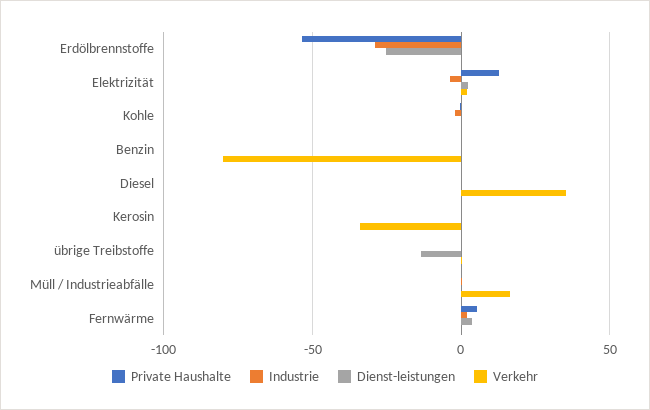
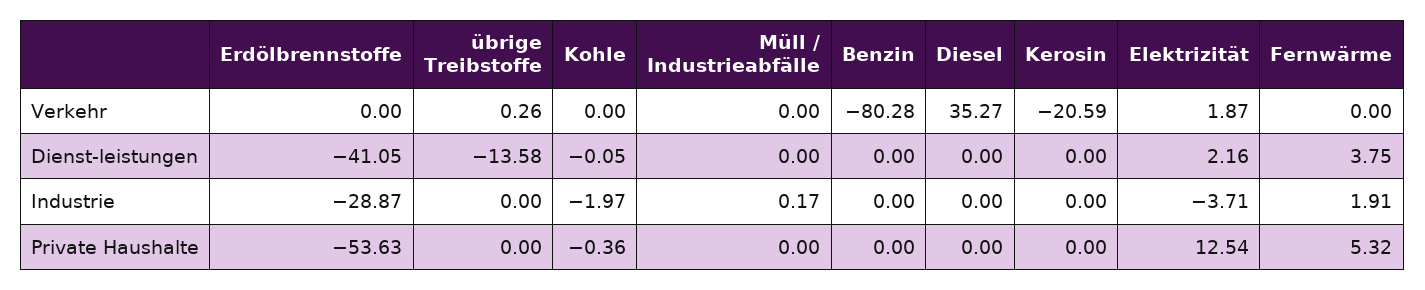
Dienst-leistungen, Erdölbrennstoffe: -25 -> -41.05
Verkehr, Kerosin: -35 -> -20.59
Verkehr, Müll / Industrieabfälle: 15 -> 0

